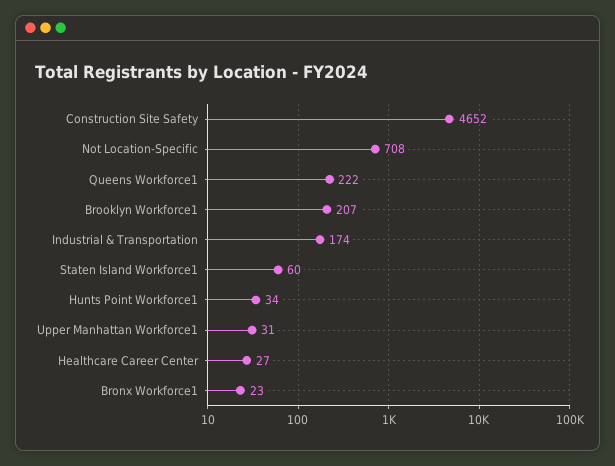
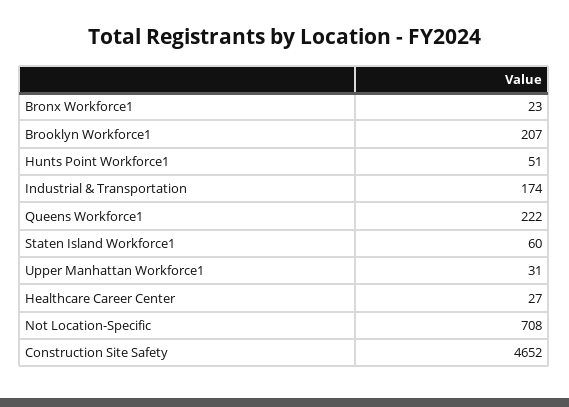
Hunts Point Workforce1: 34 -> 51

